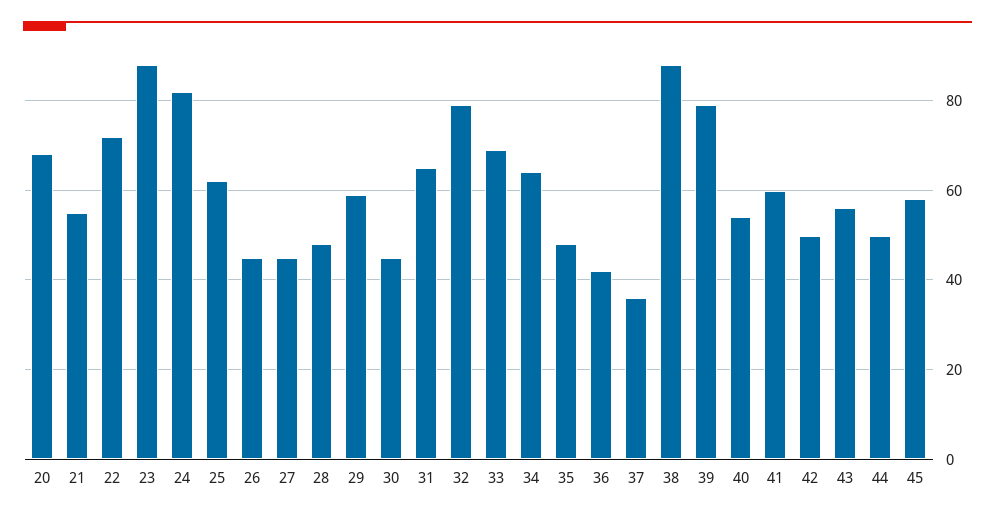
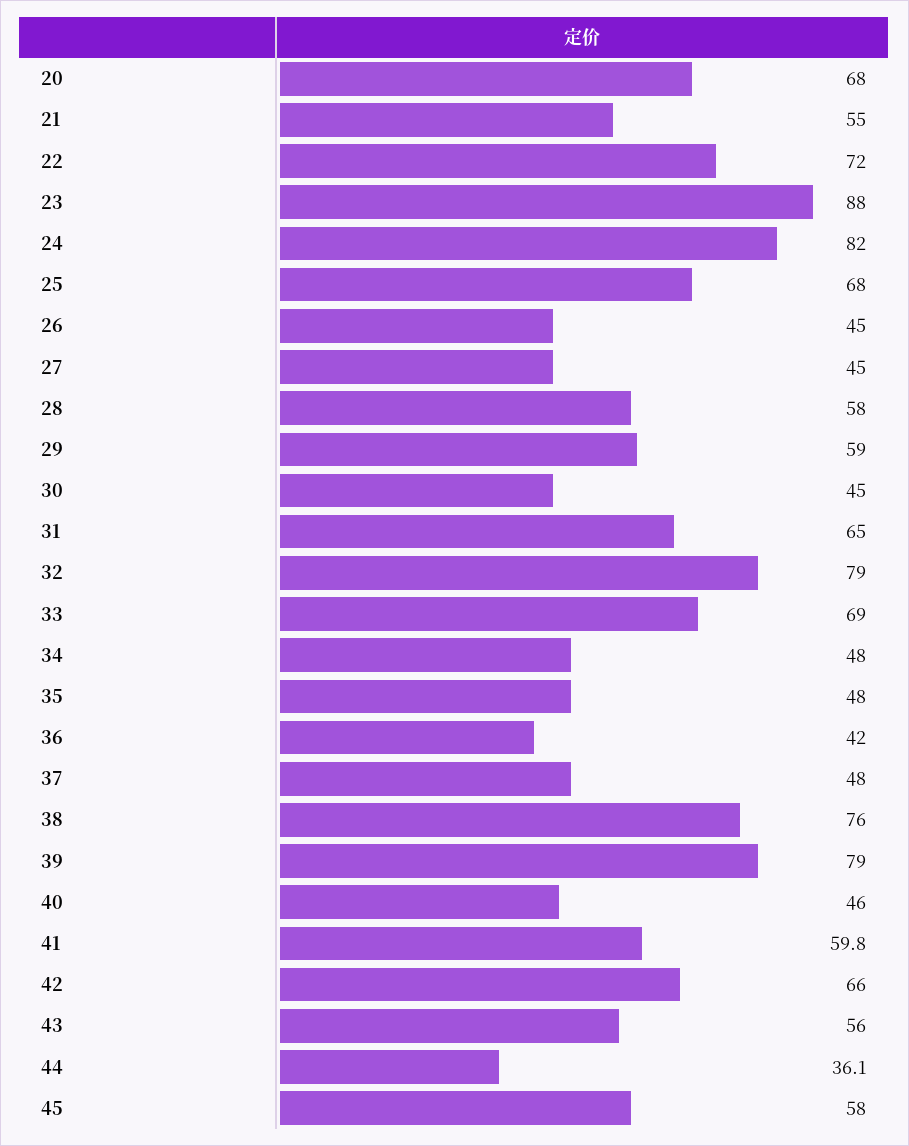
25: 62 -> 68
28: 48 -> 58
34: 64 -> 48
37: 36 -> 48
38: 88 -> 76
40: 54 -> 46
42: 50 -> 66
44: 50 -> 36.1

